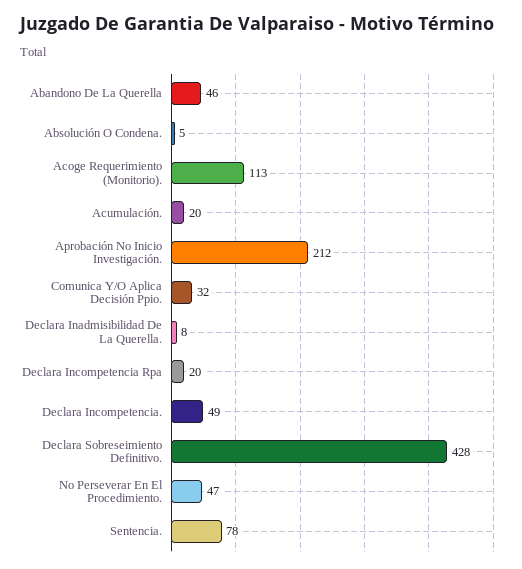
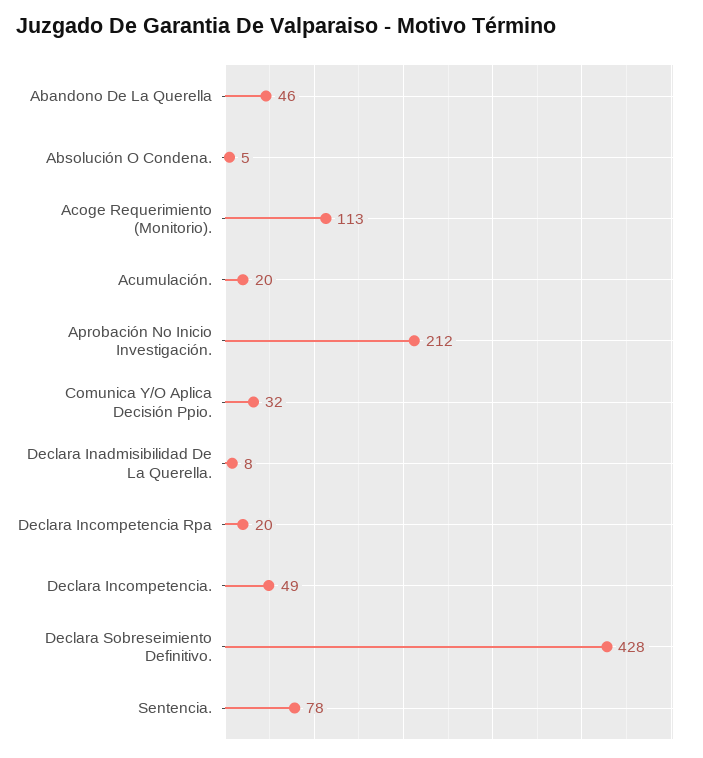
No Perseverar En El Procedimiento.: 47 -> none

